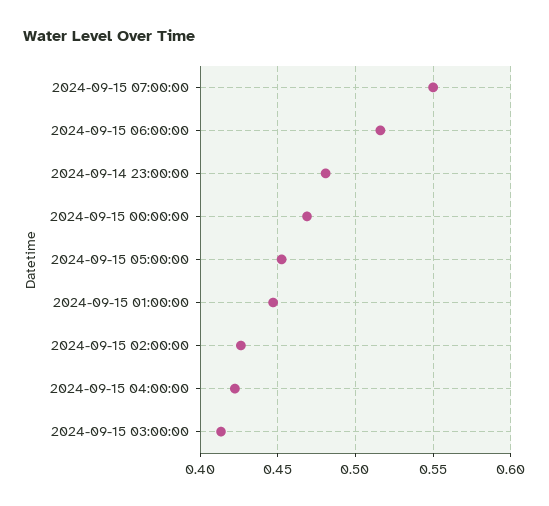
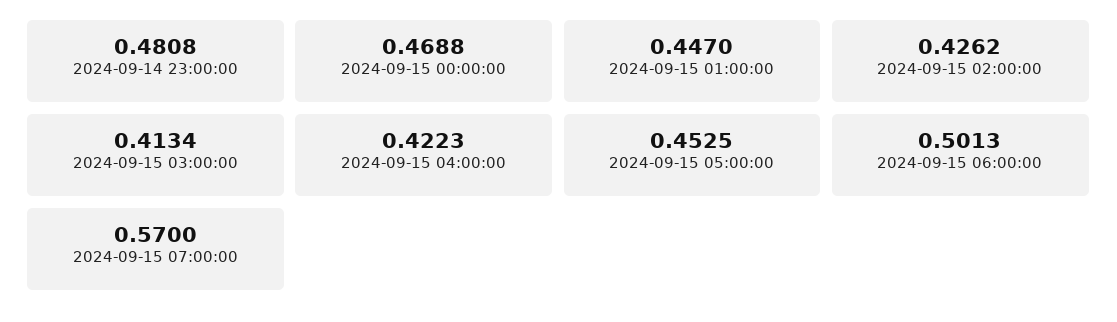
2024-09-15 07:00:00: 0.55 -> 0.57
2024-09-15 06:00:00: 0.515 -> 0.5013

